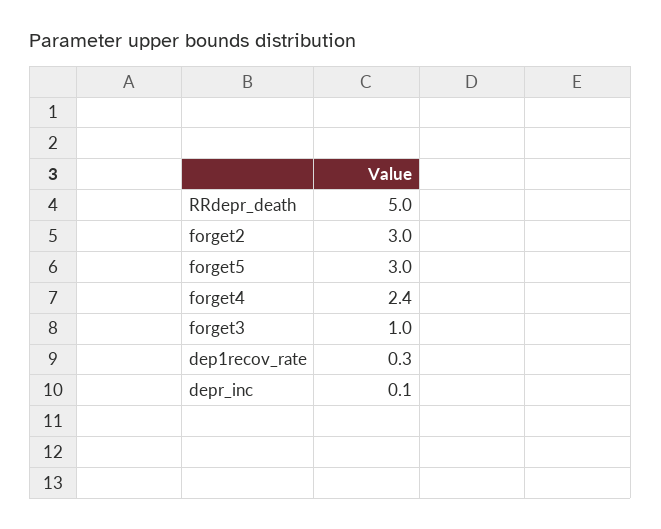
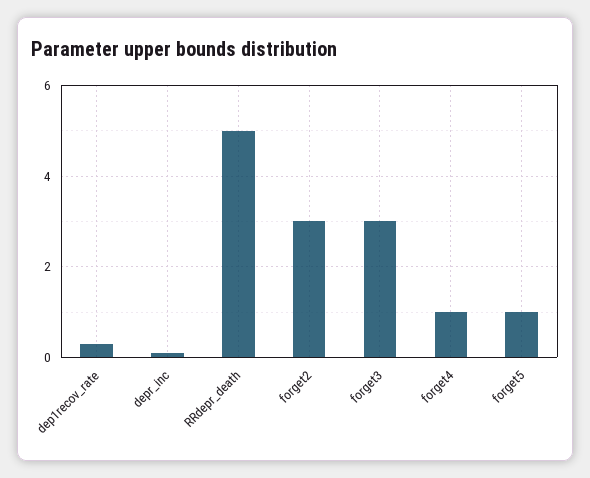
forget5: 3 -> 1
forget4: 2.4 -> 1
forget3: 1 -> 3

